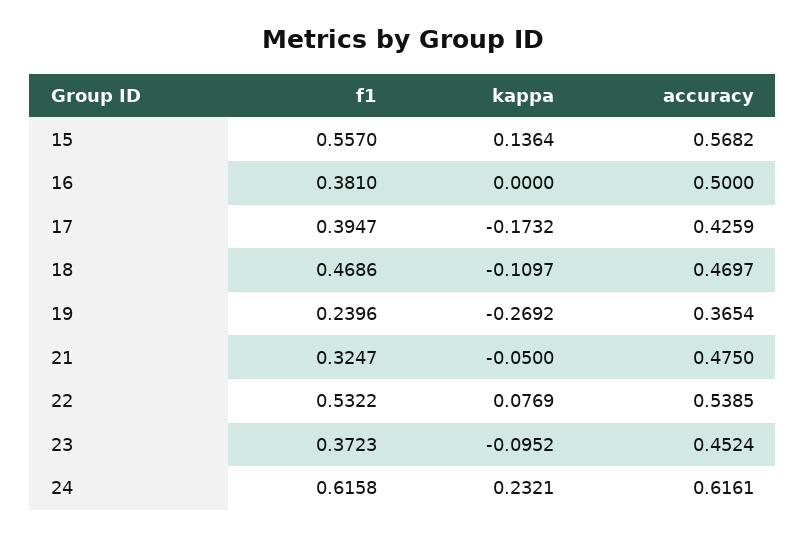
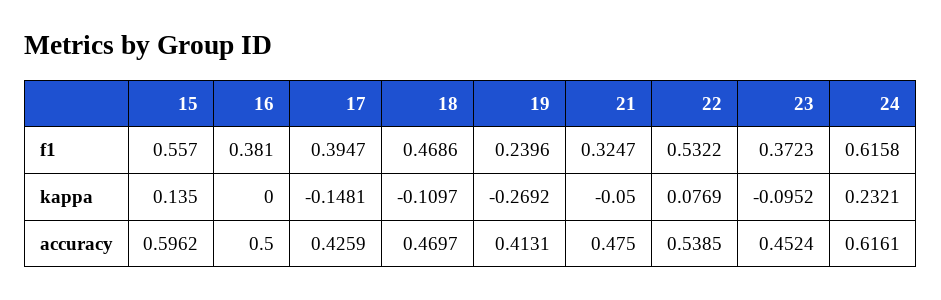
kappa, 15: 0.1364 -> 0.135
accuracy, 15: 0.5682 -> 0.5962
kappa, 17: -0.1732 -> -0.1481
accuracy, 19: 0.3654 -> 0.4131

